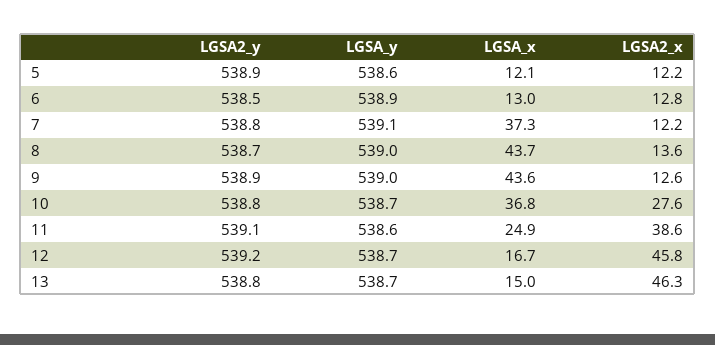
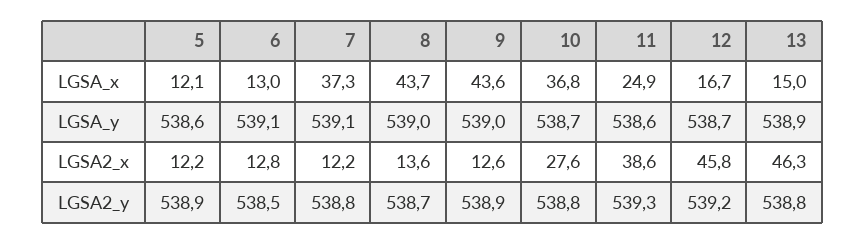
LGSA_y, 6: 538.9 -> 539.1
LGSA2_y, 11: 539.1 -> 539.3
LGSA_y, 13: 538.7 -> 538.9

